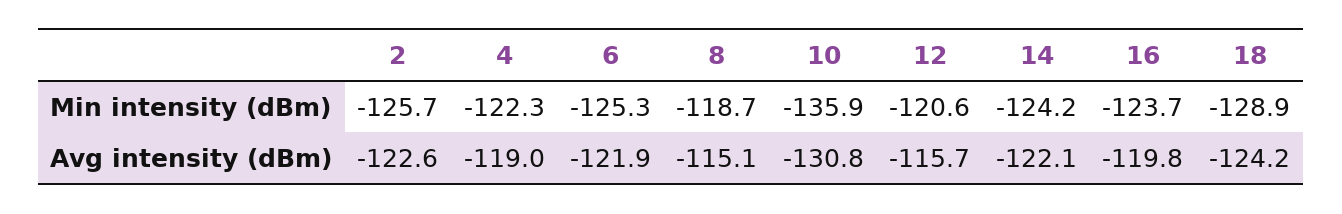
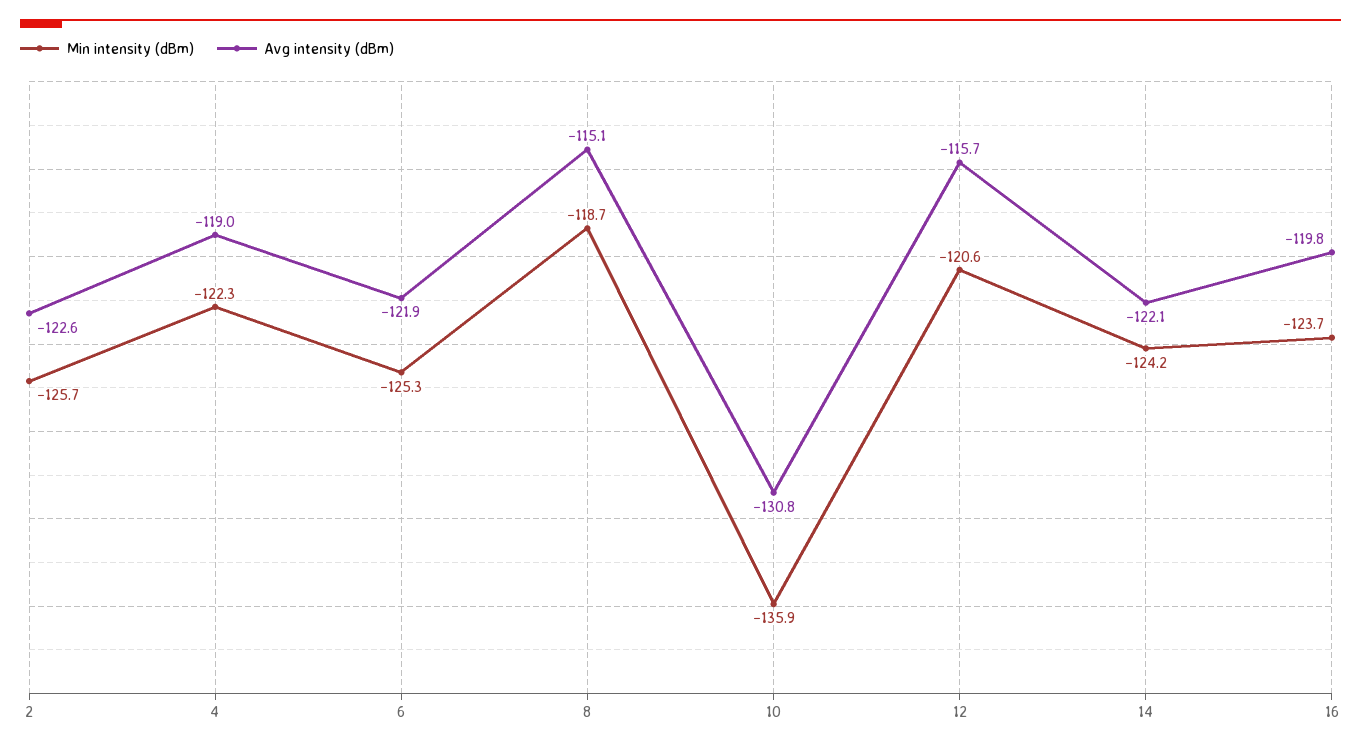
Min intensity (dBm), 18: -128.9 -> none
Avg intensity (dBm), 18: -124.2 -> none

